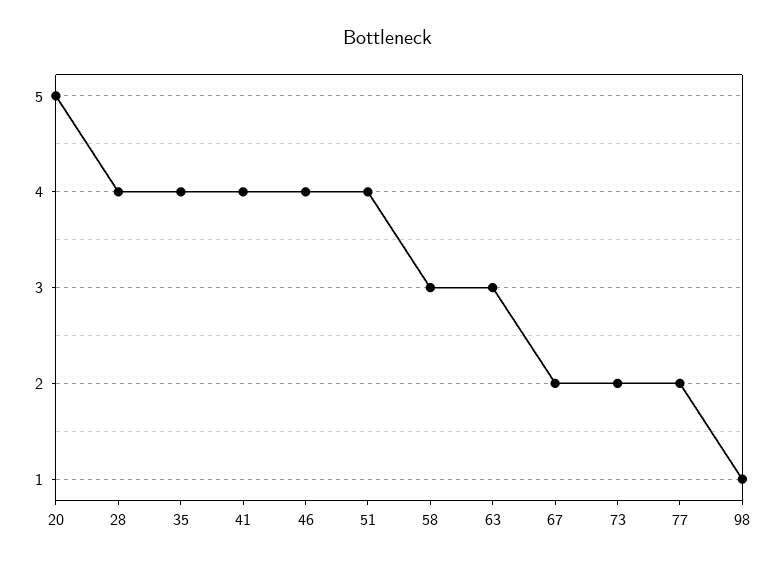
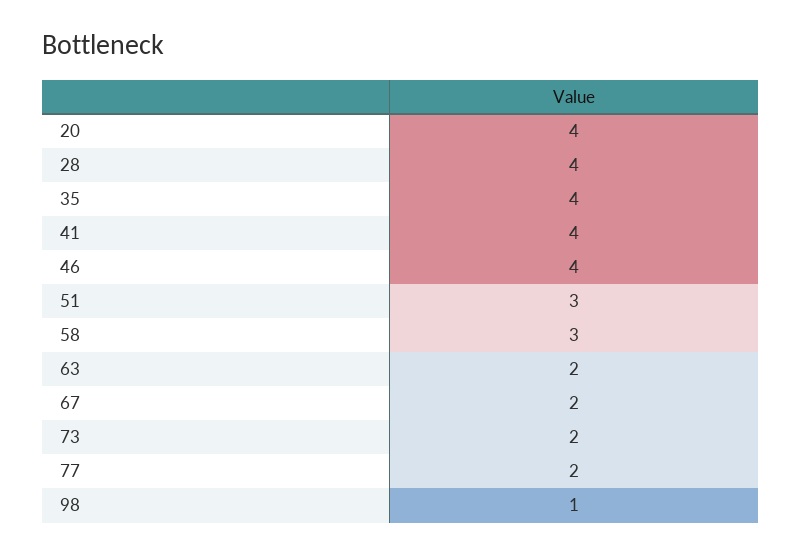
20: 5 -> 4
51: 4 -> 3
63: 3 -> 2

